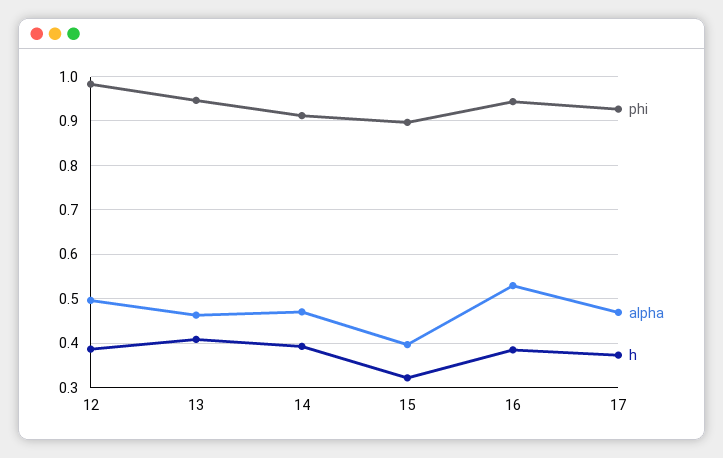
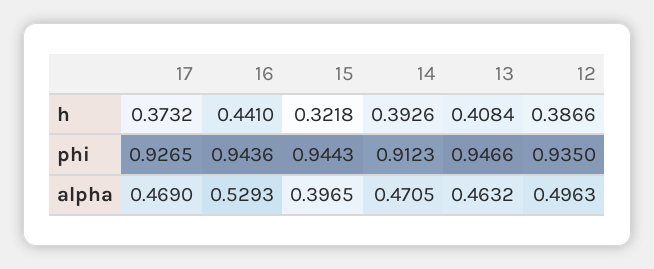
phi, 12: 0.98 -> 0.935
phi, 15: 0.9 -> 0.9443
h, 16: 0.38 -> 0.441

